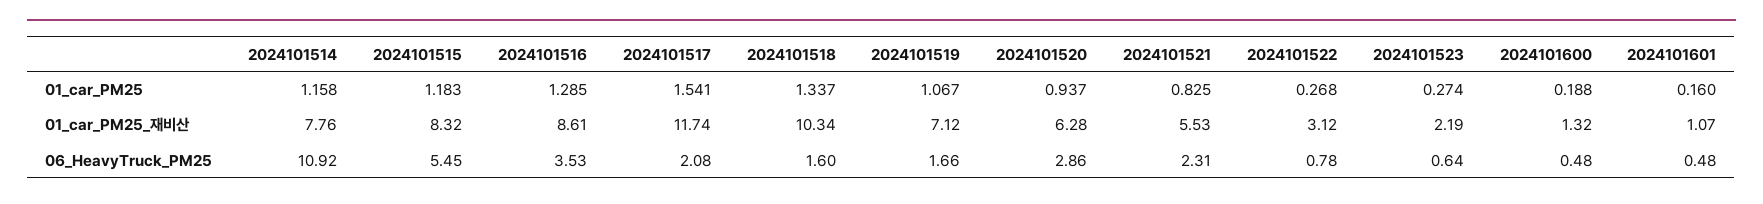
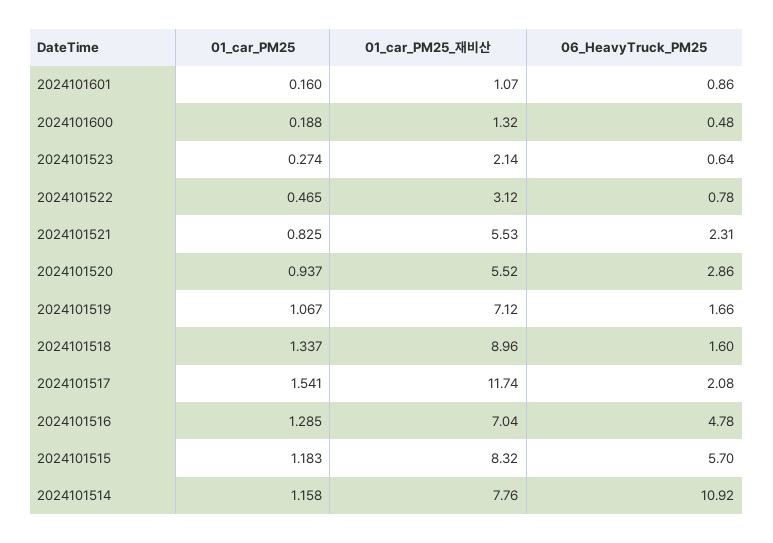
2024101522, 01_car_PM25: 0.268 -> 0.465
2024101516, 01_car_PM25_재비산: 8.61 -> 7.04
2024101518, 01_car_PM25_재비산: 10.34 -> 8.96
2024101520, 01_car_PM25_재비산: 6.28 -> 5.52
2024101523, 01_car_PM25_재비산: 2.19 -> 2.14
2024101515, 06_HeavyTruck_PM25: 5.45 -> 5.7
2024101516, 06_HeavyTruck_PM25: 3.53 -> 4.78
2024101601, 06_HeavyTruck_PM25: 0.48 -> 0.86

